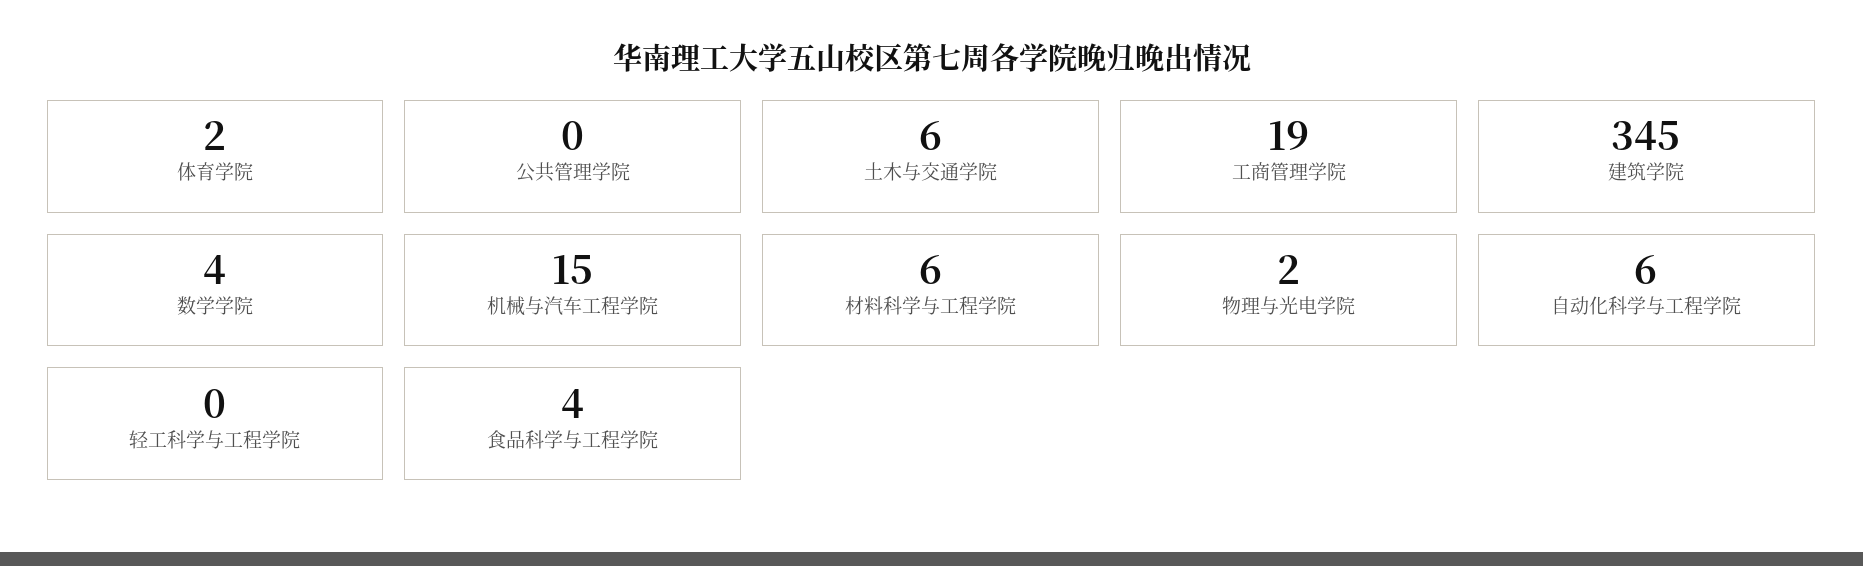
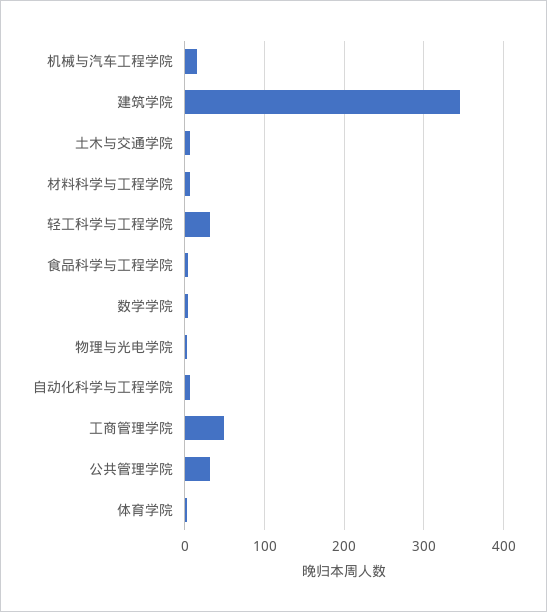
公共管理学院: 0 -> 30
工商管理学院: 19 -> 50
轻工科学与工程学院: 0 -> 30

